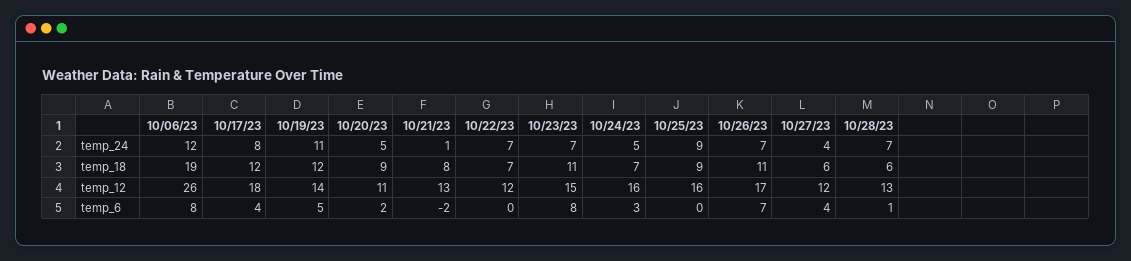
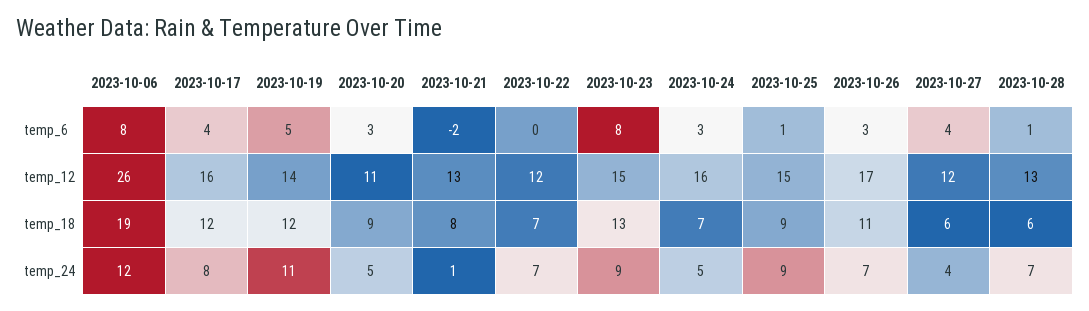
10/23/23, temp_24: 7 -> 9
10/23/23, temp_18: 11 -> 13
10/17/23, temp_12: 18 -> 16
10/25/23, temp_12: 16 -> 15
10/20/23, temp_6: 2 -> 3
10/25/23, temp_6: 0 -> 1
10/26/23, temp_6: 7 -> 3

